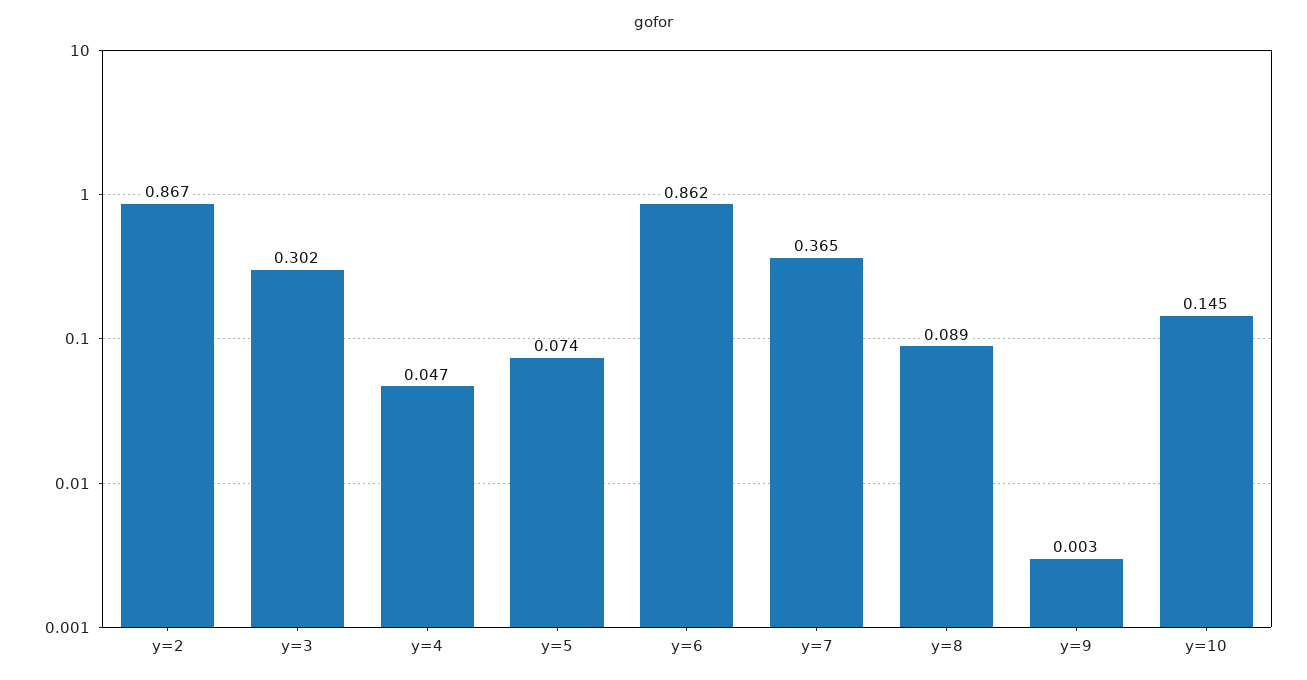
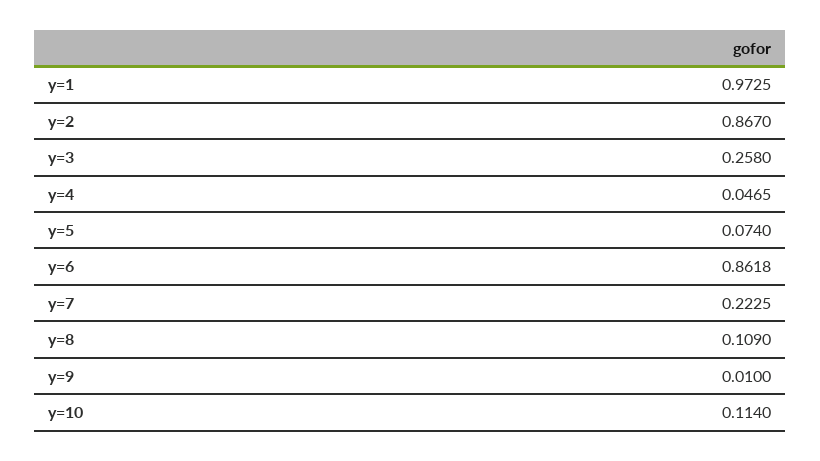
y=3: 0.302 -> 0.258
y=7: 0.365 -> 0.2225
y=8: 0.089 -> 0.109
y=9: 0.003 -> 0.01
y=10: 0.145 -> 0.114
y=1: none -> 0.9725

